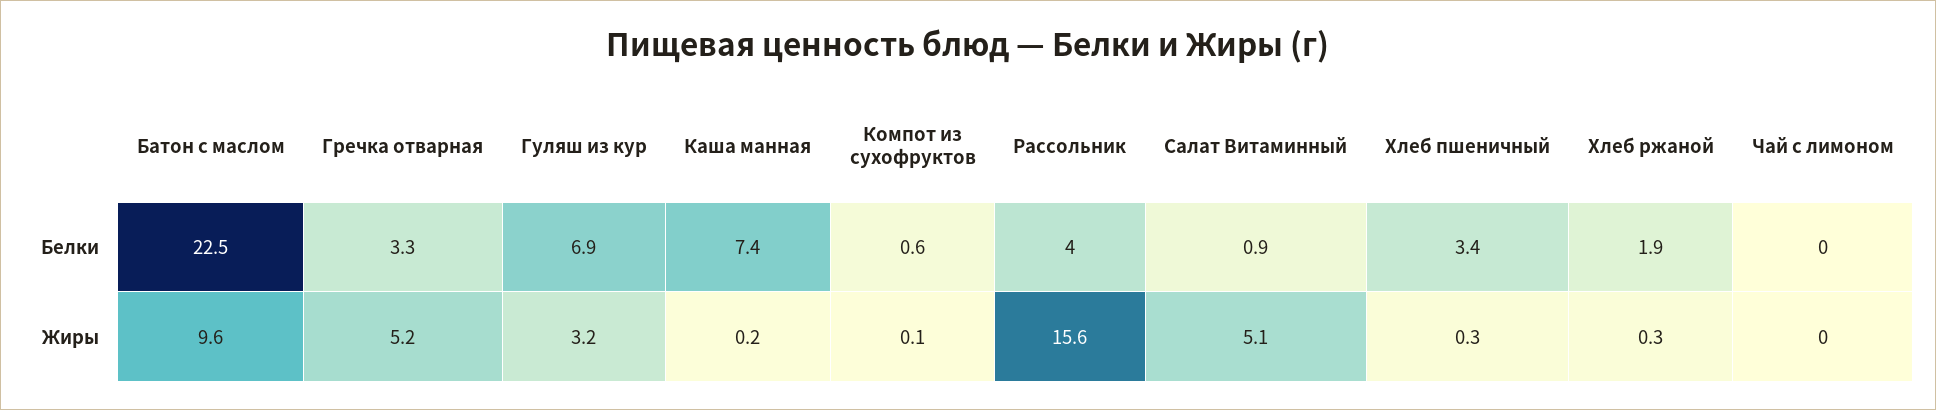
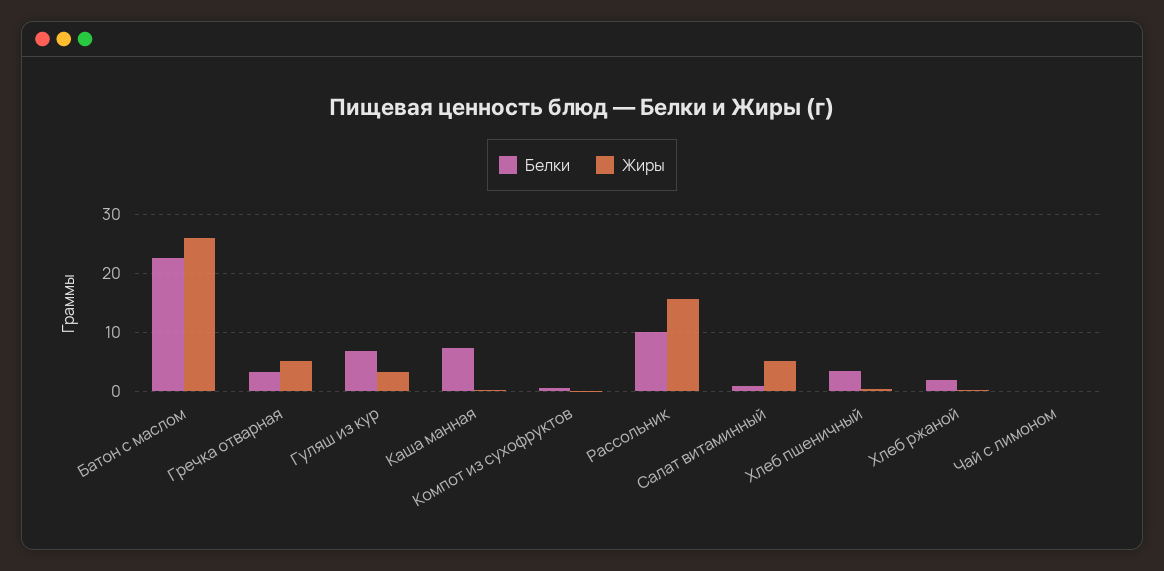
Белки, Рассольник: 4 -> 10
Жиры, Батон с маслом: 9.6 -> 26

